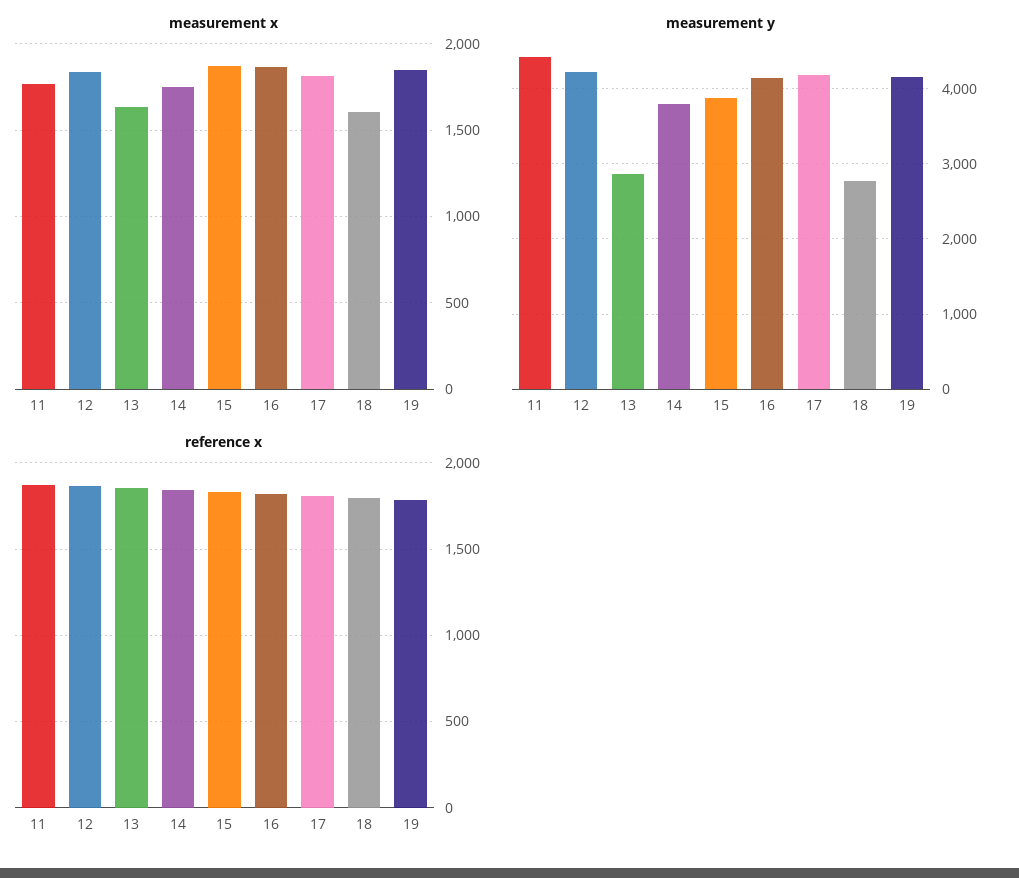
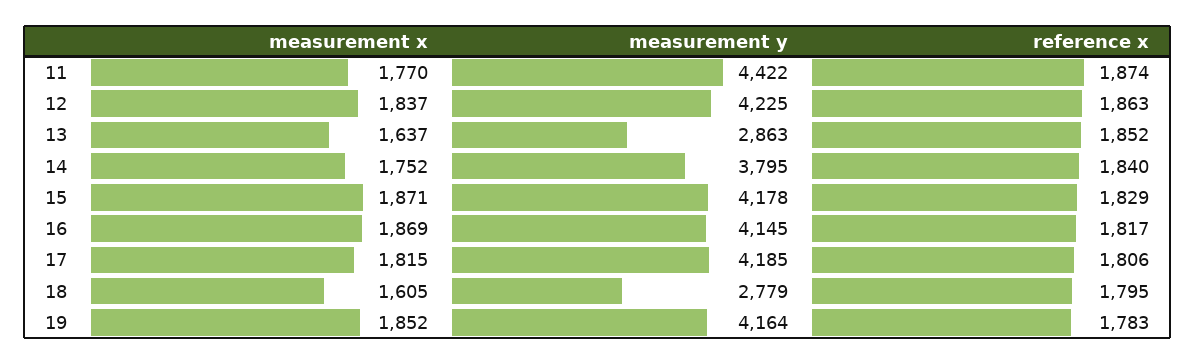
measurement y, 15: 3900 -> 4178

